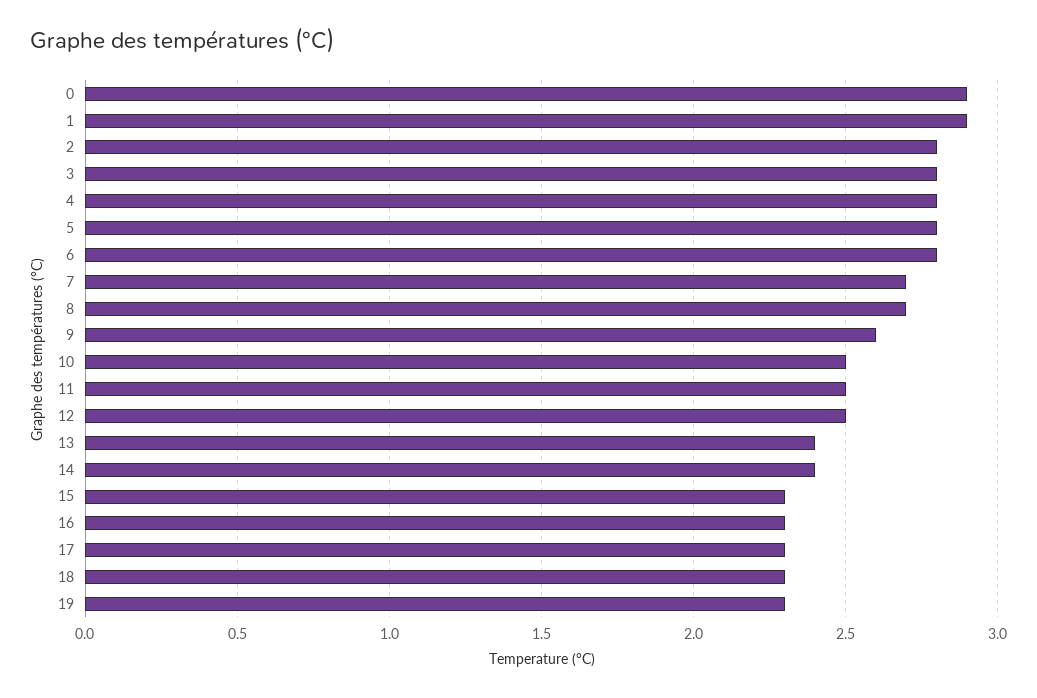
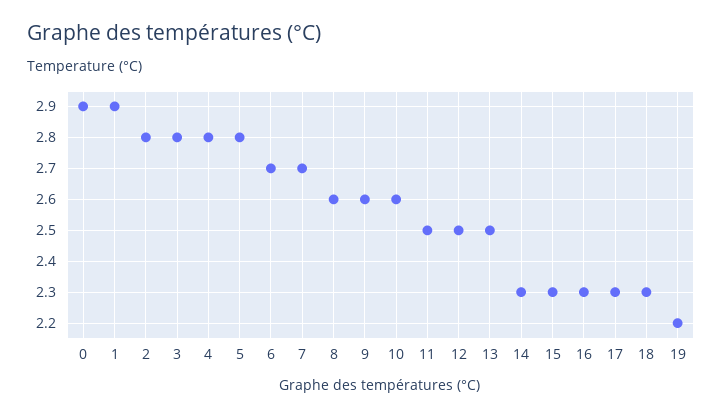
6: 2.8 -> 2.7
8: 2.7 -> 2.6
10: 2.5 -> 2.6
13: 2.4 -> 2.5
14: 2.4 -> 2.3
19: 2.3 -> 2.2

